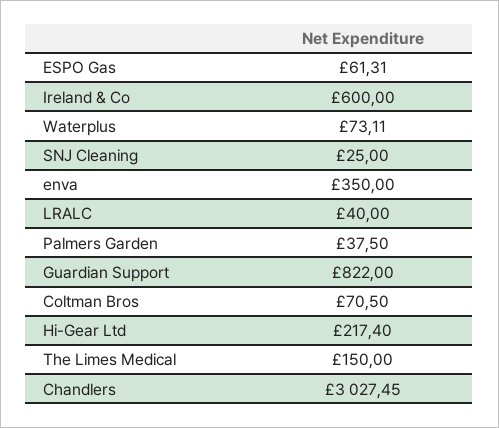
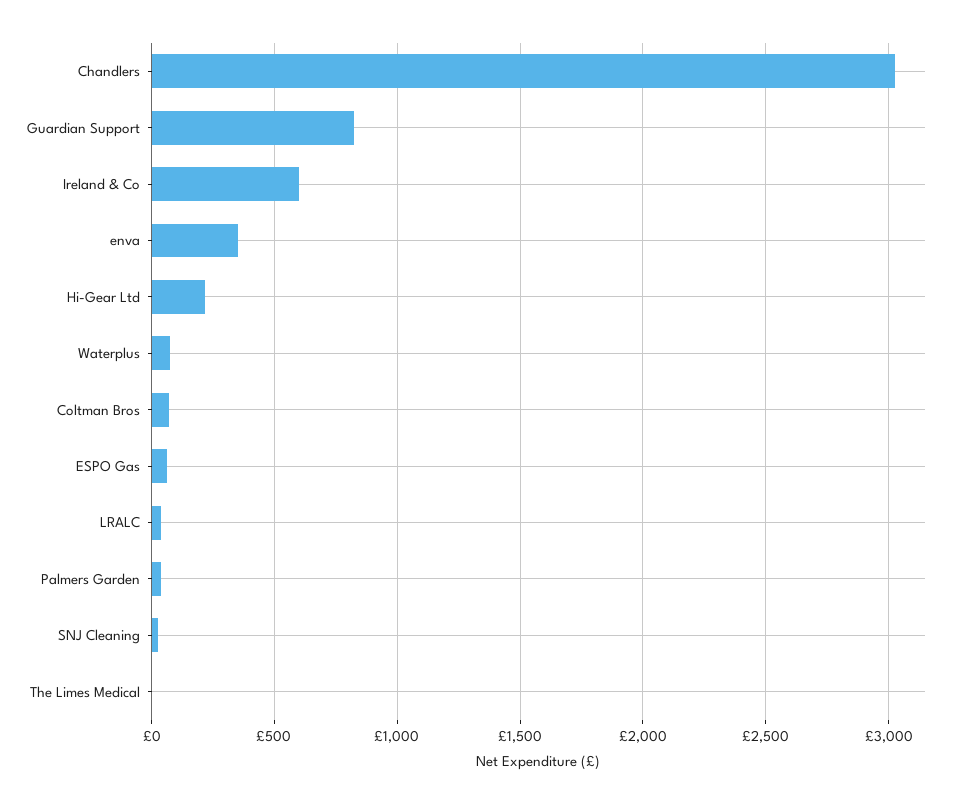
The Limes Medical: 150 -> 0

